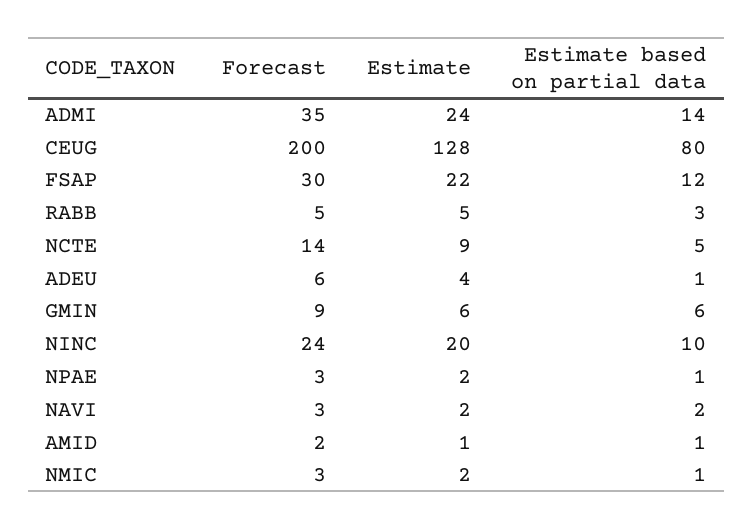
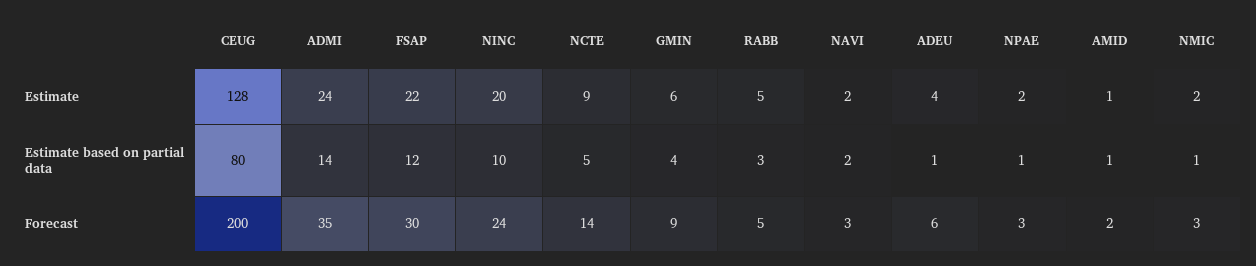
Estimate based on partial data, GMIN: 6 -> 4

